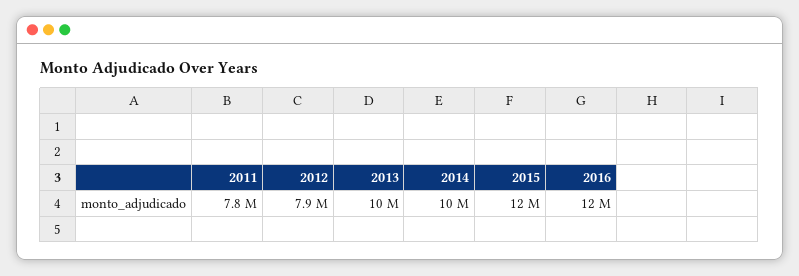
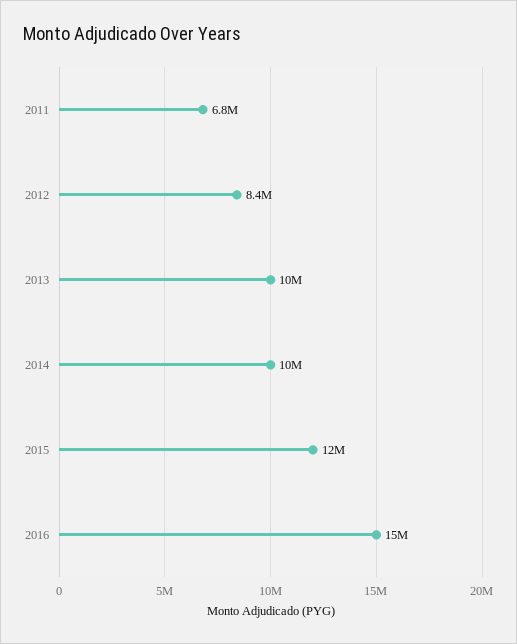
2011: 7800000 -> 6800000
2012: 7900000 -> 8400000
2016: 12000000 -> 15000000

